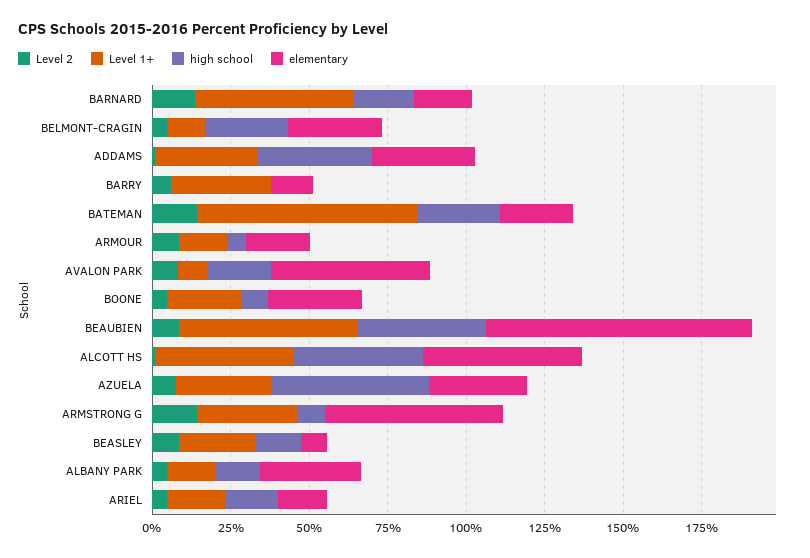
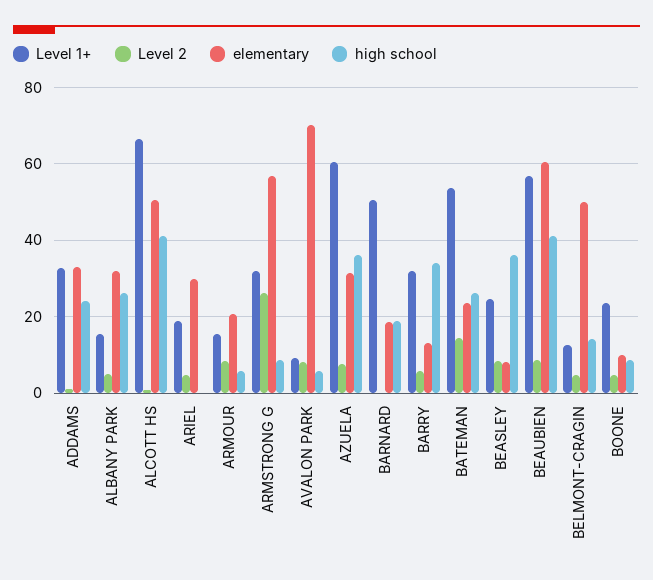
Level 2, BARNARD: 15 -> 0
high school, BELMONT-CRAGIN: 25 -> 14
elementary, BELMONT-CRAGIN: 30 -> 50
high school, ADDAMS: 35 -> 24
high school, BARRY: 0 -> 34
Level 1+, BATEMAN: 70 -> 54
high school, AVALON PARK: 20 -> 6
elementary, AVALON PARK: 50 -> 70
elementary, BOONE: 30 -> 10
elementary, BEAUBIEN: 85 -> 60
Level 1+, ALCOTT HS: 45 -> 66
Level 1+, AZUELA: 30 -> 60
high school, AZUELA: 50 -> 36
Level 2, ARMSTRONG G: 15 -> 26
high school, BEASLEY: 15 -> 36
high school, ALBANY PARK: 15 -> 26
high school, ARIEL: 15 -> 0
elementary, ARIEL: 15 -> 30

